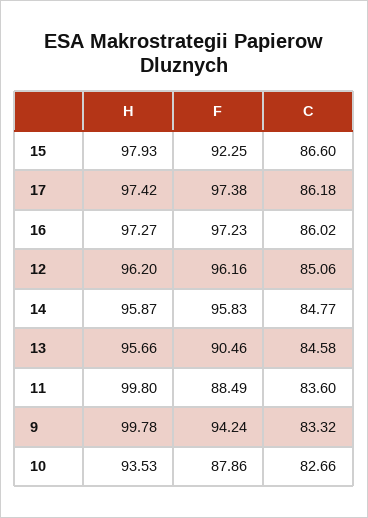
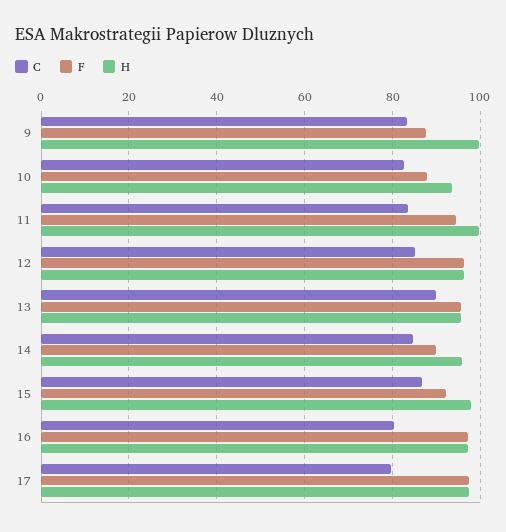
C, 17: 86.18 -> 80
C, 16: 86.02 -> 80
F, 14: 95.83 -> 90
F, 13: 90.46 -> 96
C, 13: 84.58 -> 90
F, 11: 88.49 -> 94
F, 9: 94.24 -> 88

